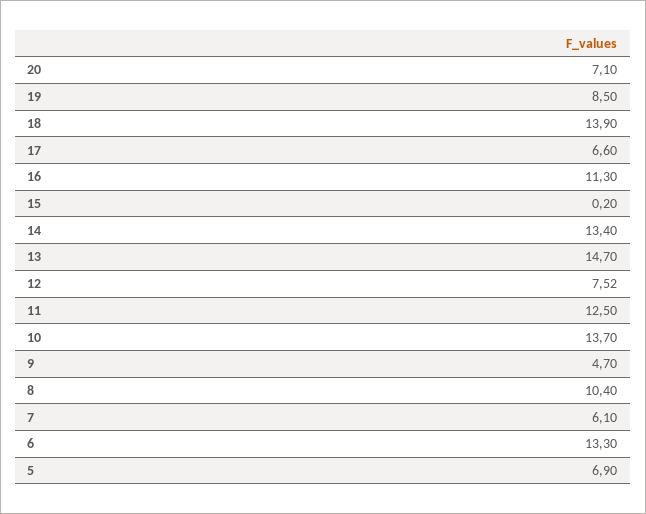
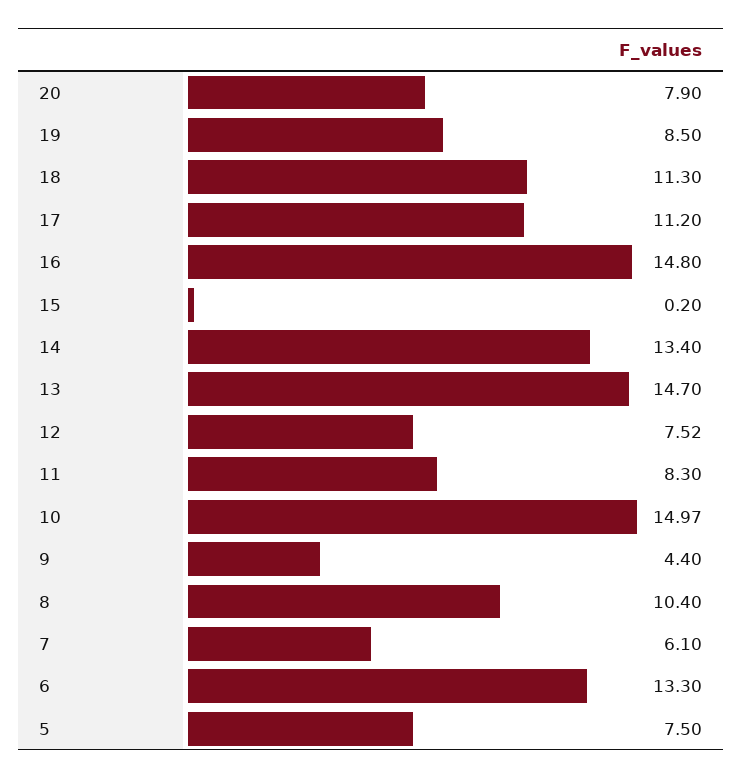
20: 7.1 -> 7.9
18: 13.9 -> 11.3
17: 6.6 -> 11.2
16: 11.3 -> 14.8
11: 12.5 -> 8.3
10: 13.7 -> 14.97
9: 4.7 -> 4.4
5: 6.9 -> 7.5

